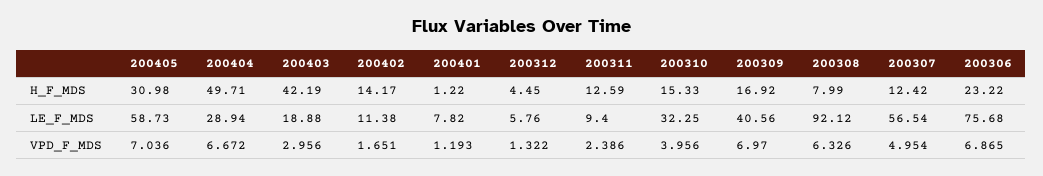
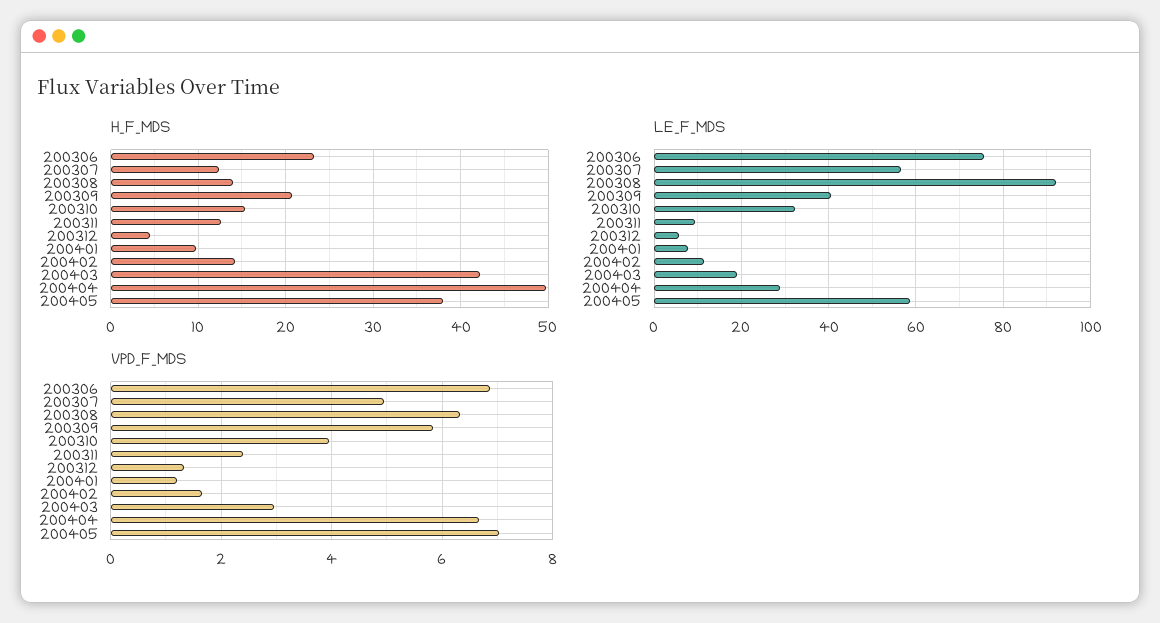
H_F_MDS, 200405: 30.98 -> 38
H_F_MDS, 200401: 1.22 -> 10
H_F_MDS, 200309: 16.92 -> 21
H_F_MDS, 200308: 7.99 -> 14
VPD_F_MDS, 200309: 6.97 -> 5.8

